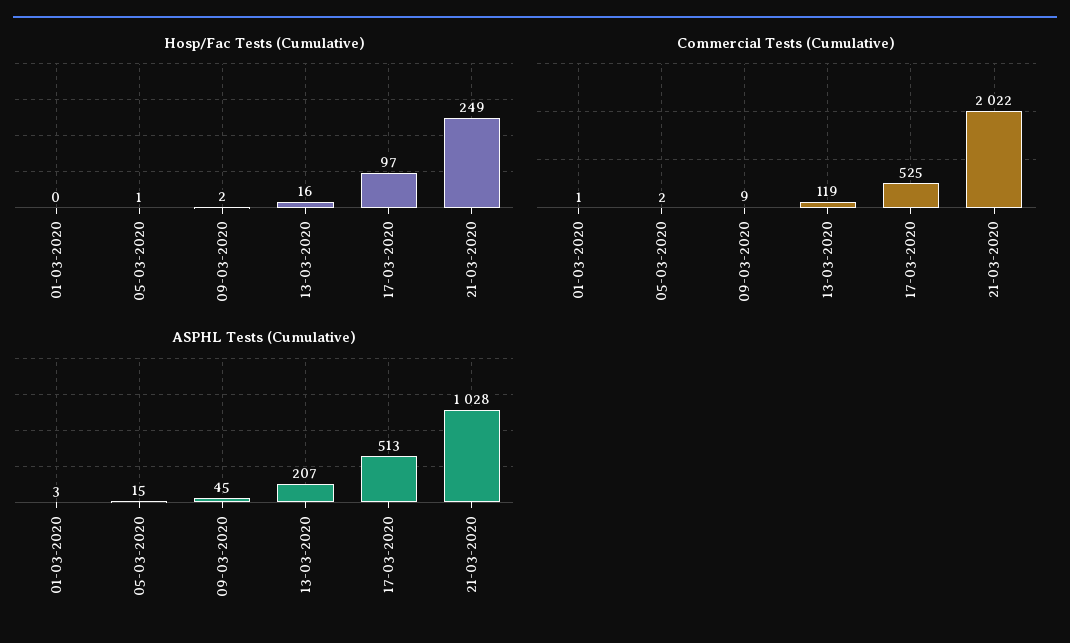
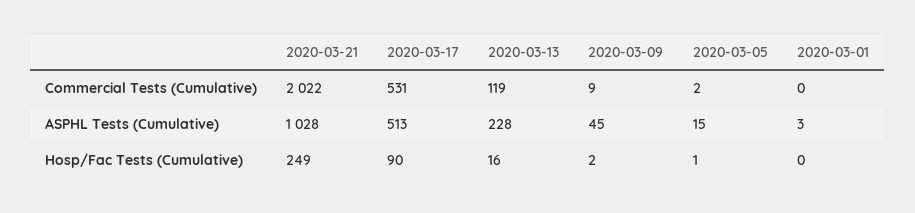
Hosp/Fac Tests (Cumulative), 17-03-2020: 97 -> 90
Commercial Tests (Cumulative), 01-03-2020: 1 -> 0
Commercial Tests (Cumulative), 17-03-2020: 525 -> 531
ASPHL Tests (Cumulative), 13-03-2020: 207 -> 228

